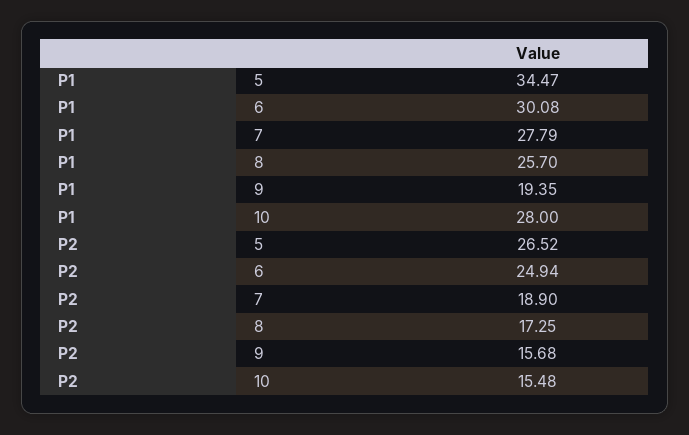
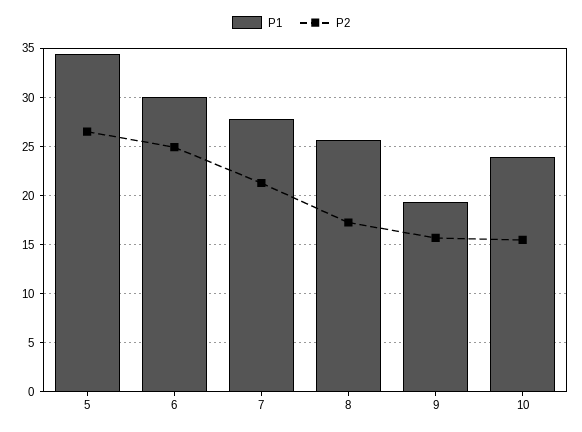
P1, 10: 28 -> 24
P2, 7: 18.9 -> 21

